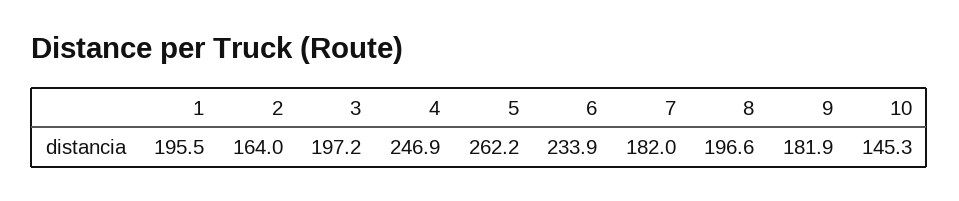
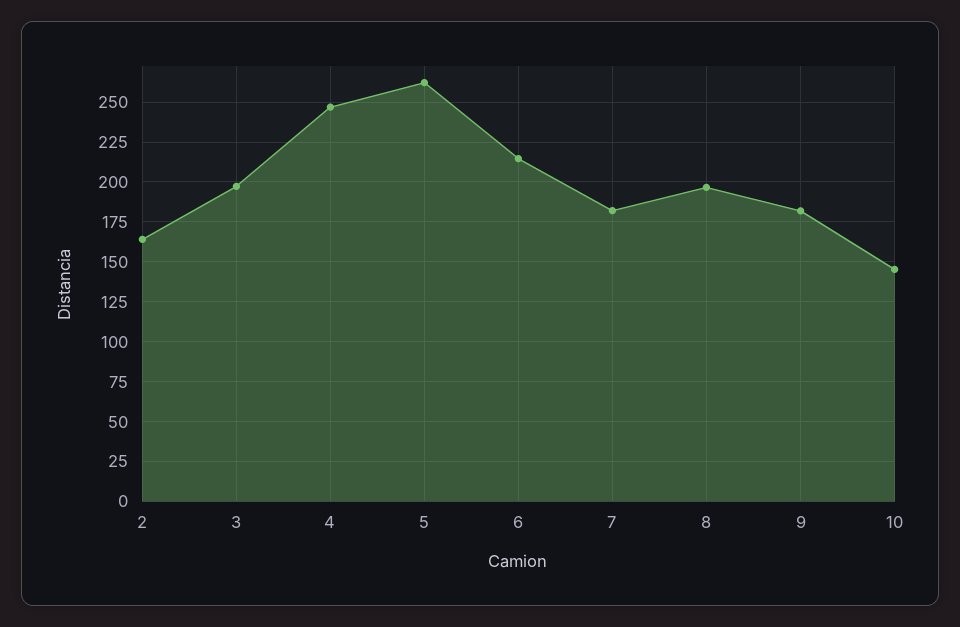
1: 195.5 -> none
6: 233.9 -> 215

